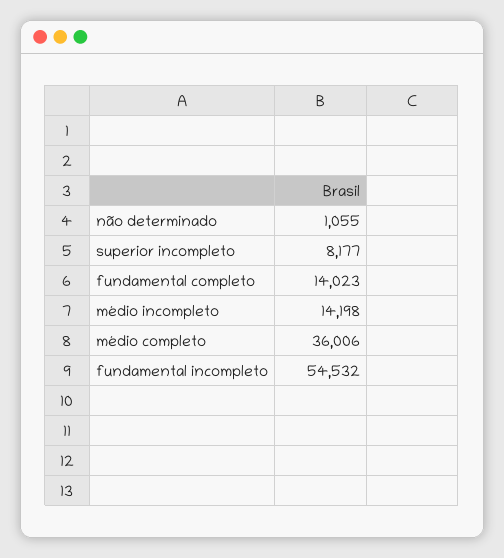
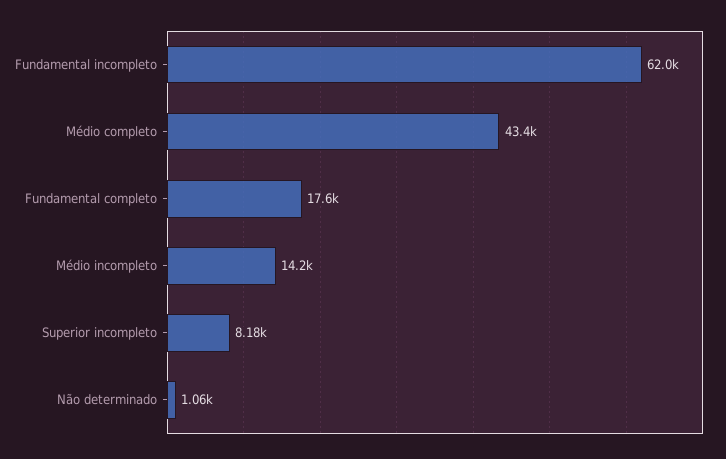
fundamental completo: 14023 -> 17600
médio completo: 36006 -> 43400
fundamental incompleto: 54532 -> 62000

